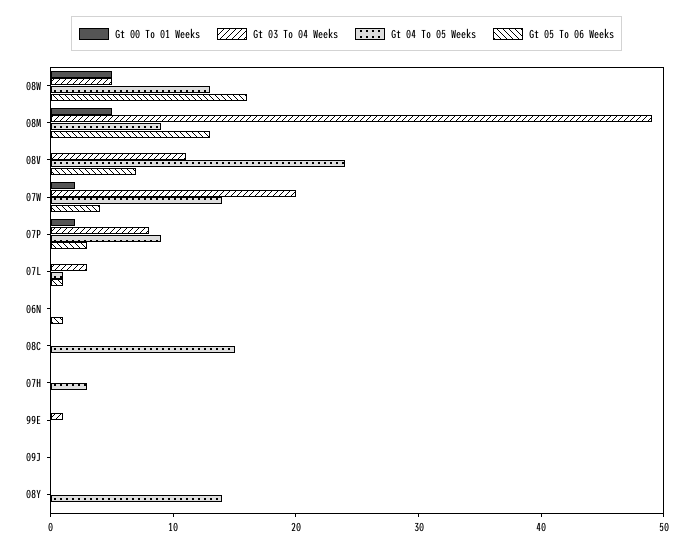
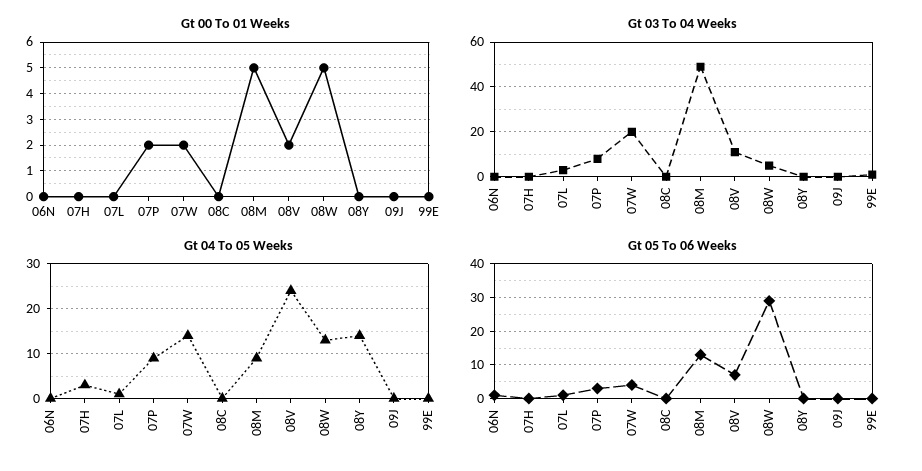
Gt 05 To 06 Weeks, 08W: 16 -> 30
Gt 00 To 01 Weeks, 08V: 0 -> 2
Gt 04 To 05 Weeks, 08C: 15 -> 0

